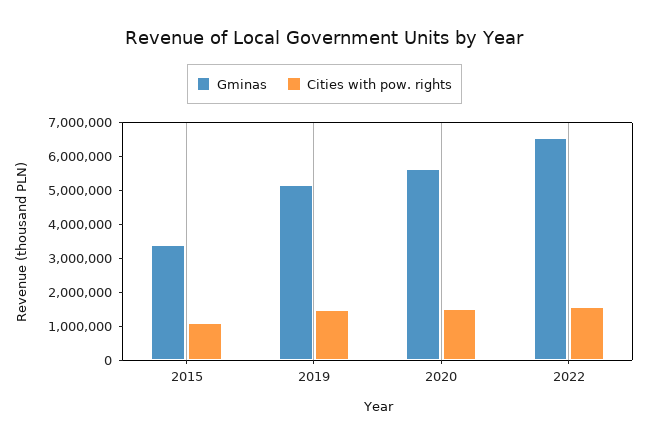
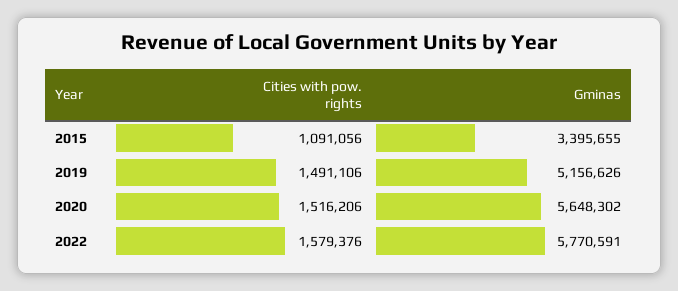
Gminas, 2022: 6500000 -> 5770591

